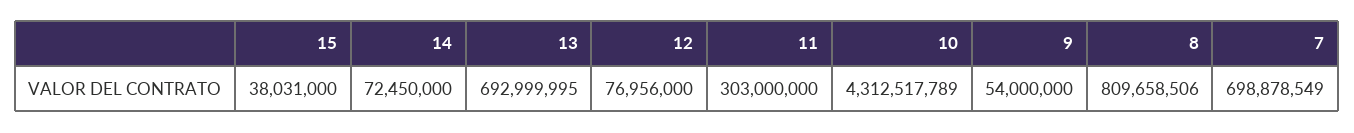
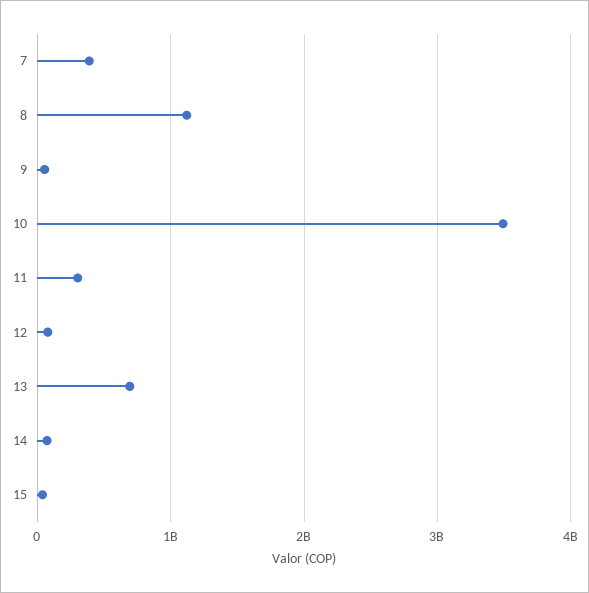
10: 4312517789 -> 3500000000
8: 809658506 -> 1100000000
7: 698878549 -> 400000000

